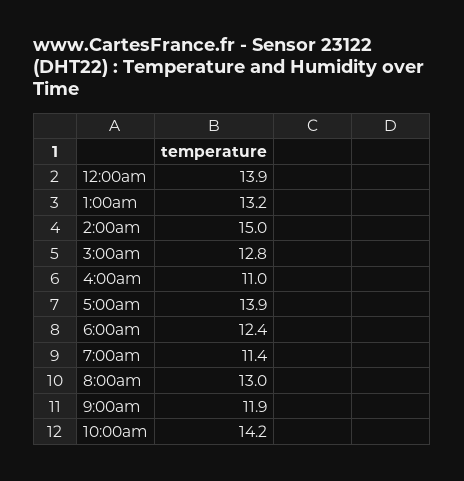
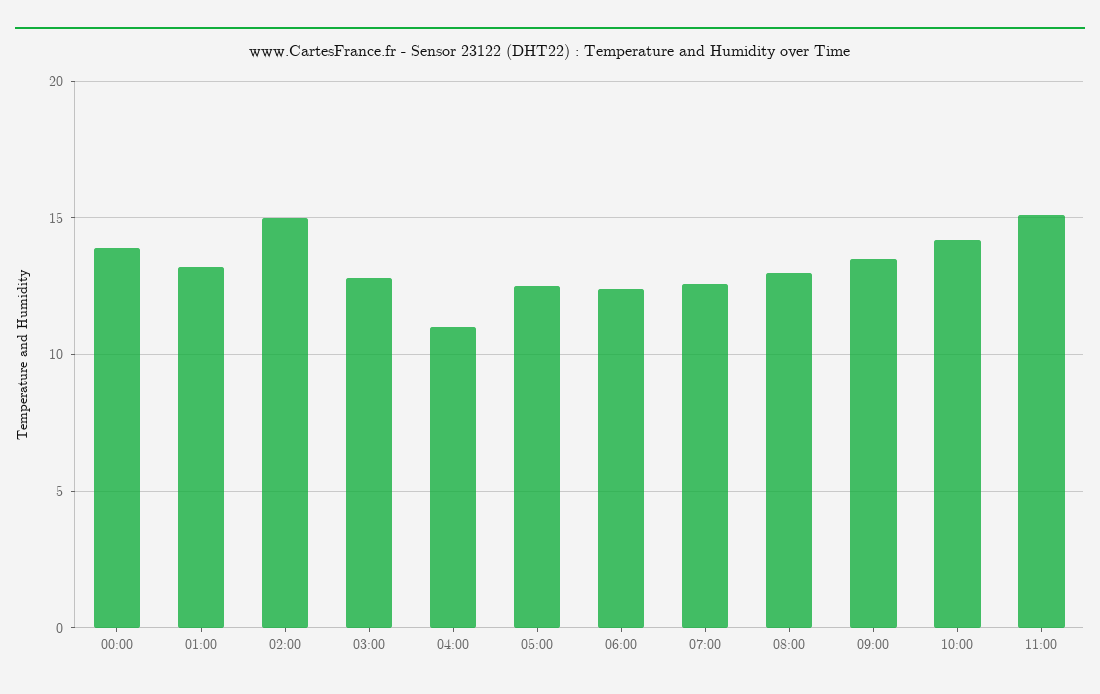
5:00am: 13.9 -> 12.5
7:00am: 11.4 -> 12.5
9:00am: 11.9 -> 13.5
11:00: none -> 15

